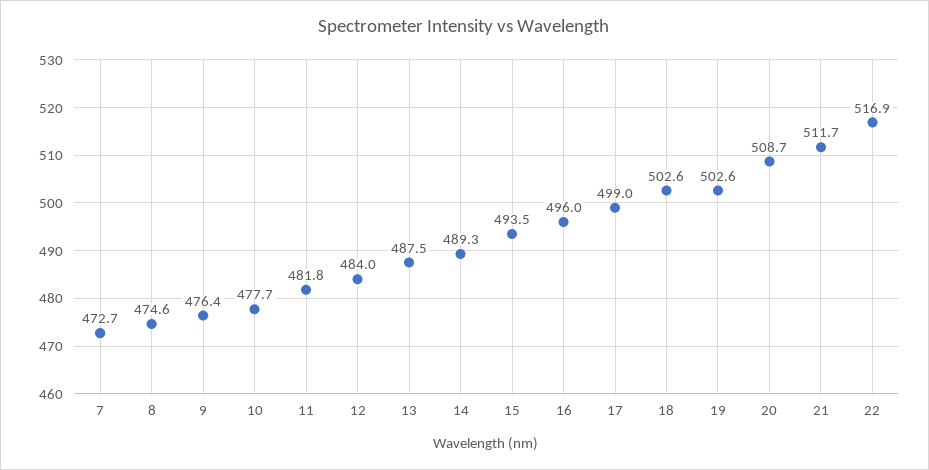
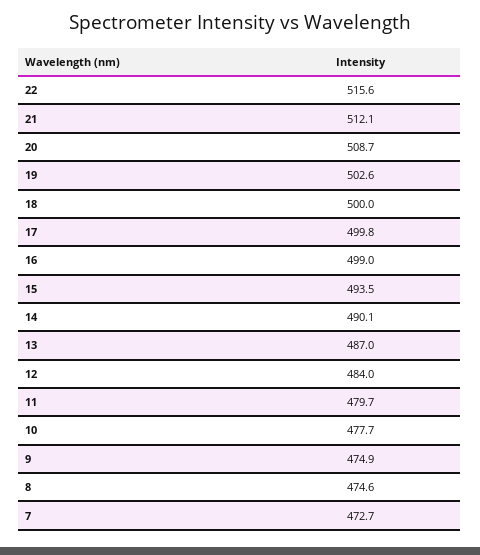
9: 476.4 -> 474.9
11: 481.8 -> 479.7
13: 487.5 -> 487
14: 489.3 -> 490.1
16: 496 -> 499
17: 499 -> 499.8
18: 502.6 -> 500
21: 511.7 -> 512.1
22: 516.9 -> 515.6

